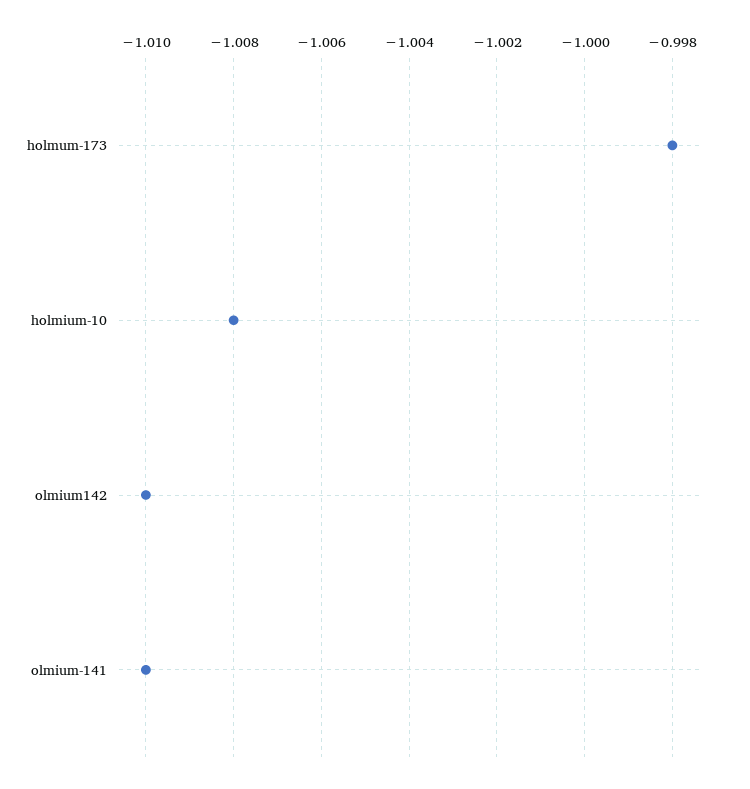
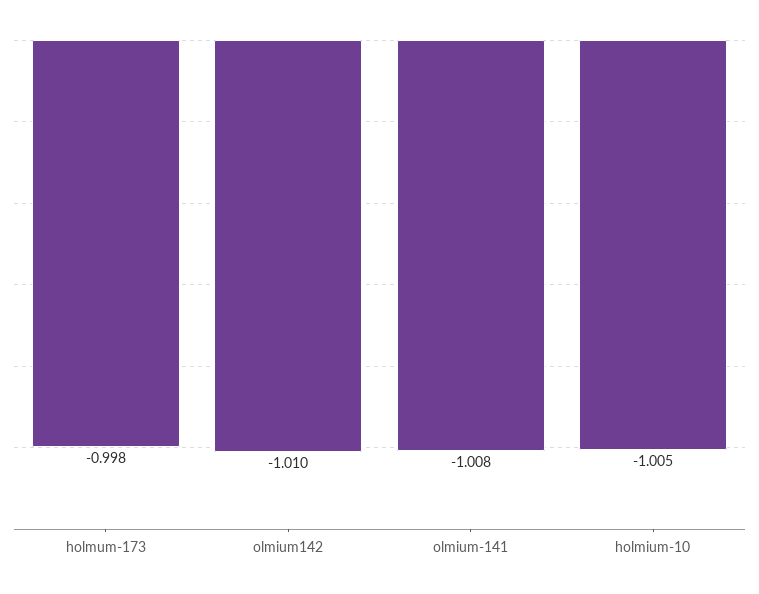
holmium-10: -1.008 -> -1.005
olmium-141: -1.01 -> -1.008

